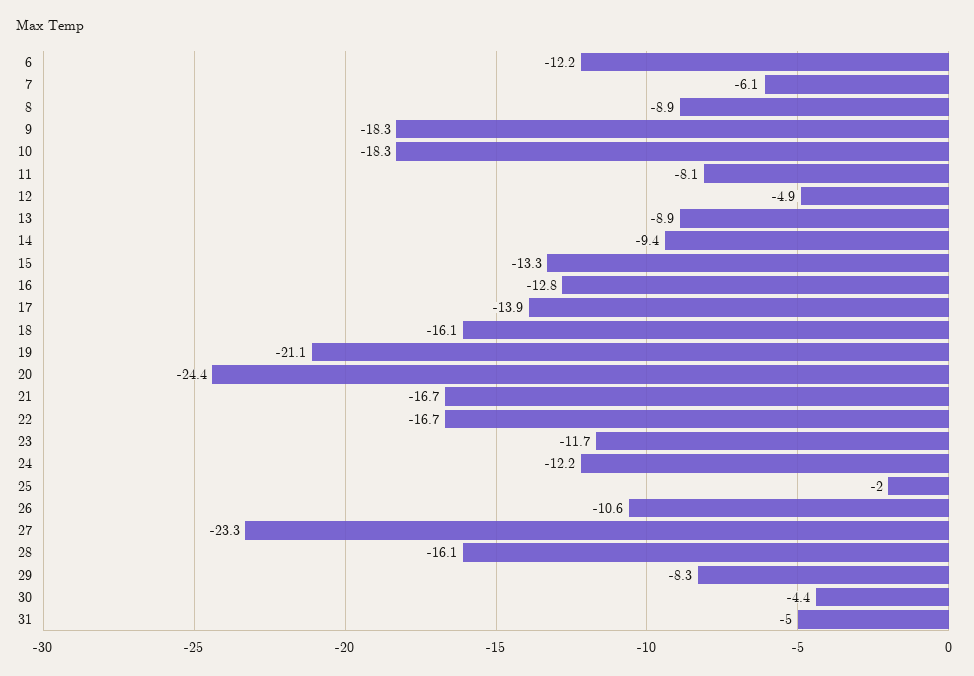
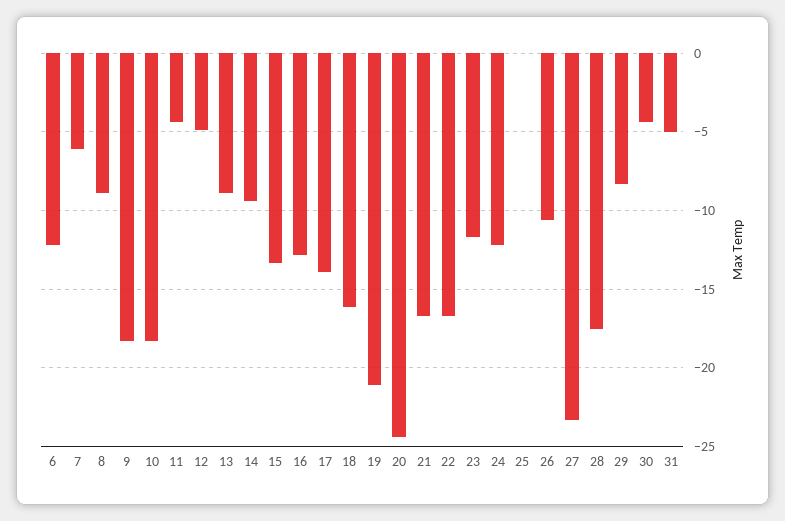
11: -8.1 -> -4.5
25: -2 -> 0
28: -16.1 -> -17.5

